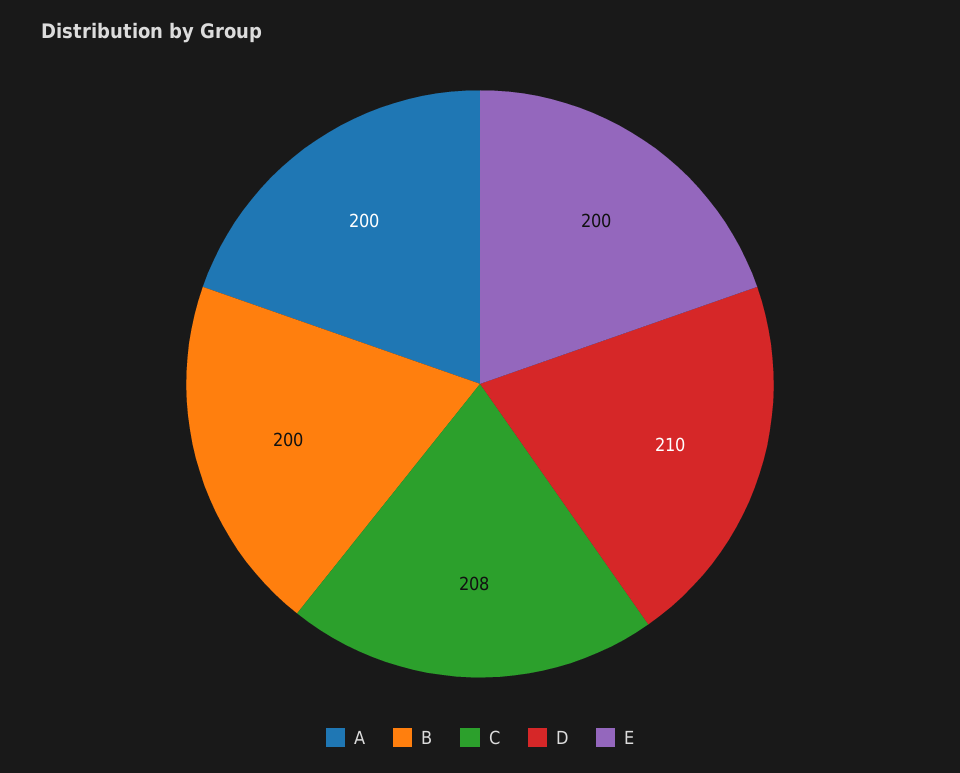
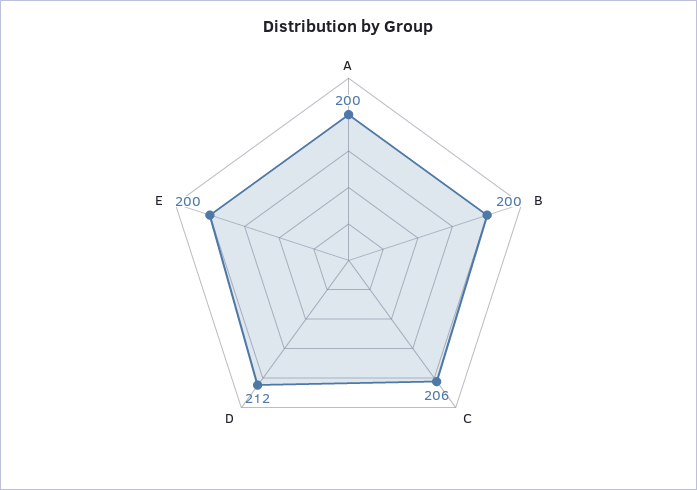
C: 208 -> 206
D: 210 -> 212

